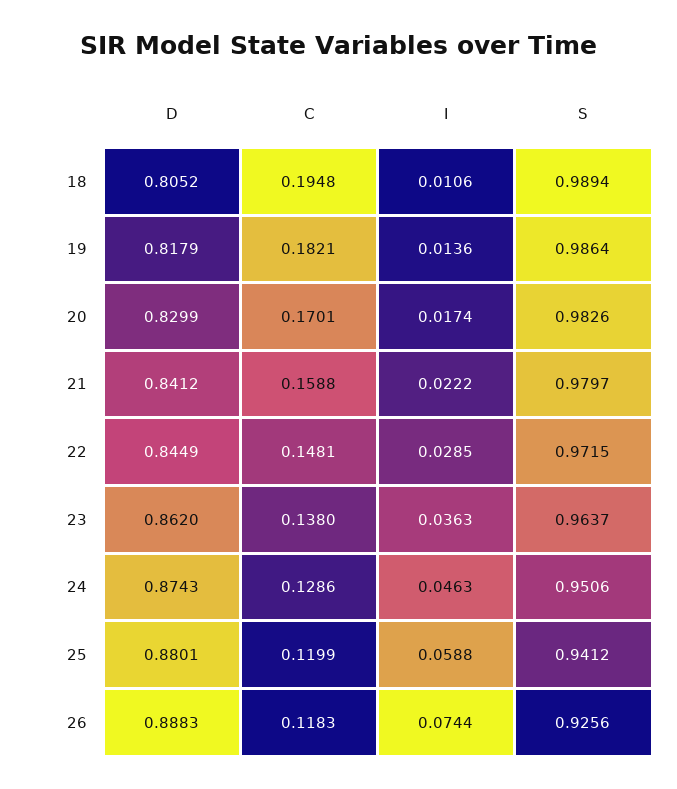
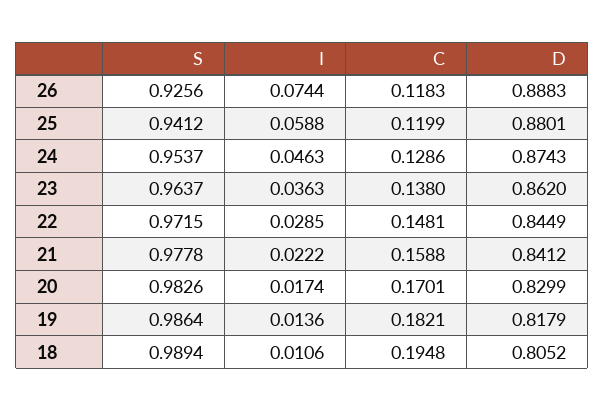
S, 21: 0.9797 -> 0.9778
S, 24: 0.9506 -> 0.9537

